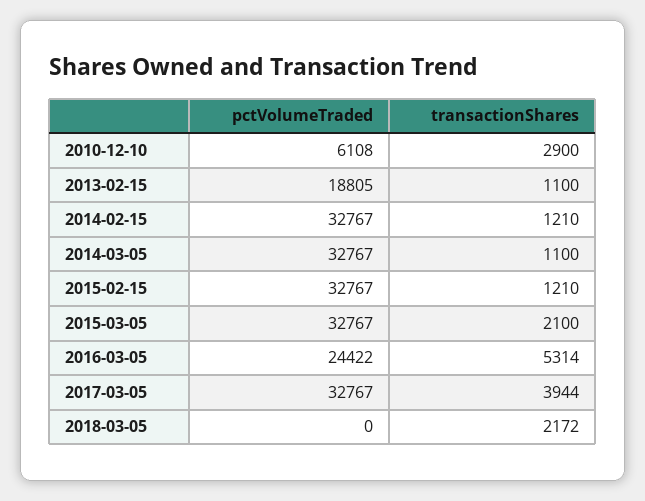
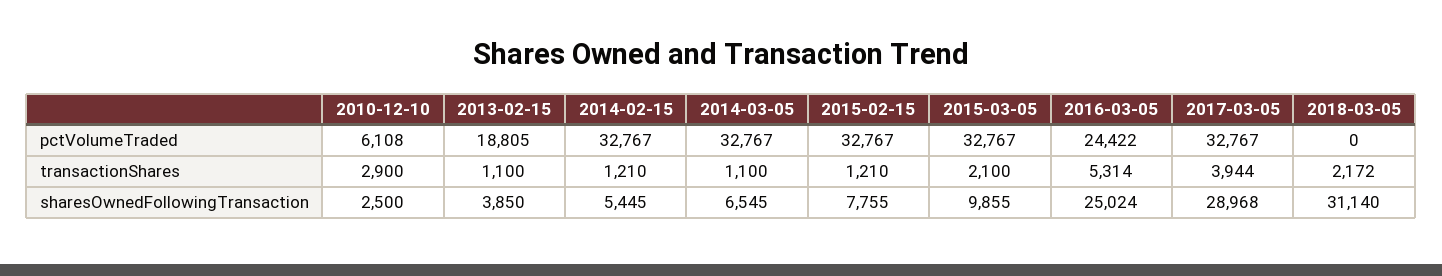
sharesOwnedFollowingTransaction, 2010-12-10: none -> 2500
sharesOwnedFollowingTransaction, 2013-02-15: none -> 3850
sharesOwnedFollowingTransaction, 2014-02-15: none -> 5445
sharesOwnedFollowingTransaction, 2014-03-05: none -> 6545
sharesOwnedFollowingTransaction, 2015-02-15: none -> 7755
sharesOwnedFollowingTransaction, 2015-03-05: none -> 9855
sharesOwnedFollowingTransaction, 2016-03-05: none -> 25024
sharesOwnedFollowingTransaction, 2017-03-05: none -> 28968
sharesOwnedFollowingTransaction, 2018-03-05: none -> 31140

